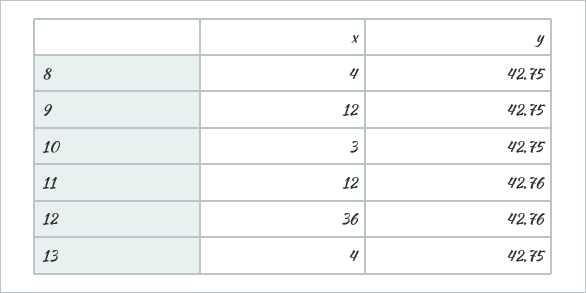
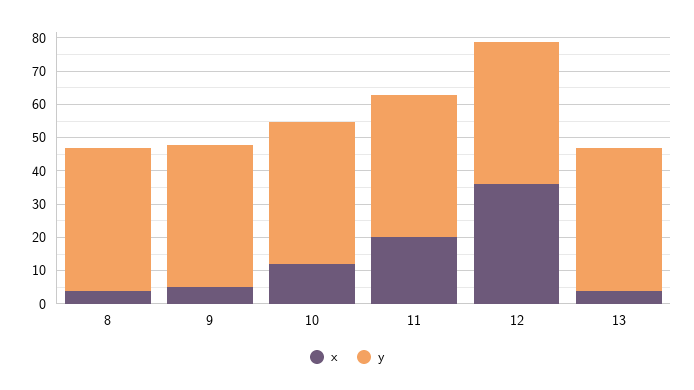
x, 9: 12 -> 5
x, 10: 3 -> 12.5
x, 11: 12 -> 20

